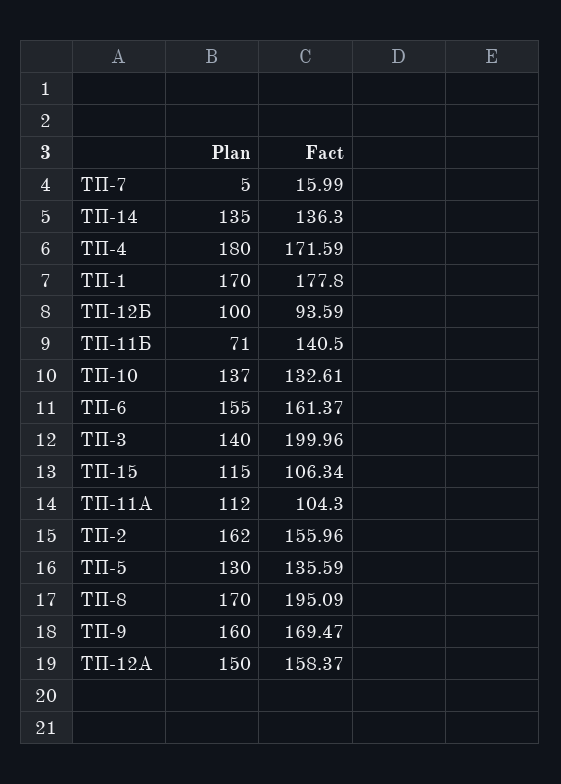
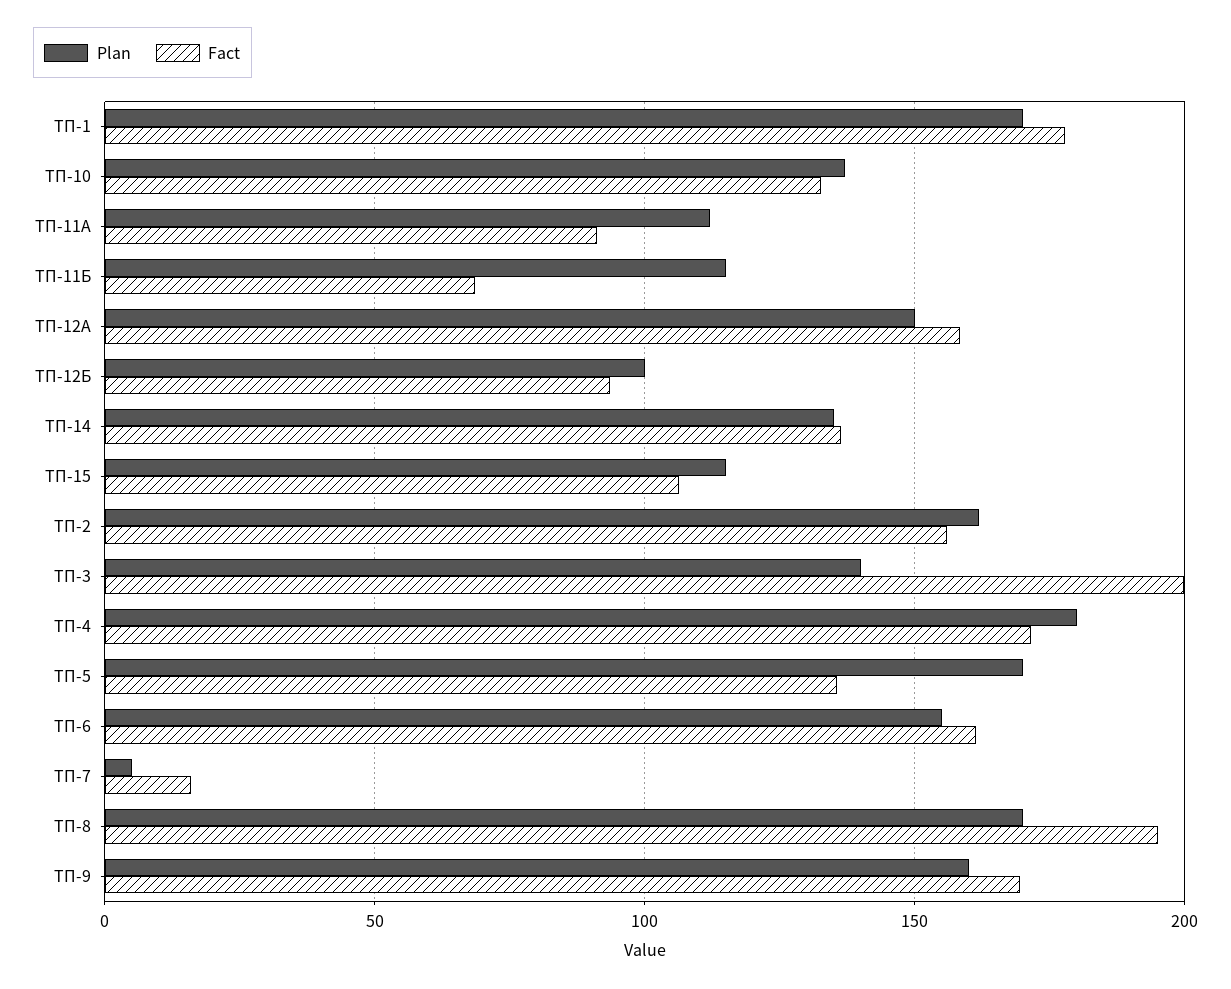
Plan, ТП-11Б: 71 -> 115
Fact, ТП-11Б: 140.5 -> 70
Fact, ТП-11А: 104.3 -> 90
Plan, ТП-5: 130 -> 170

